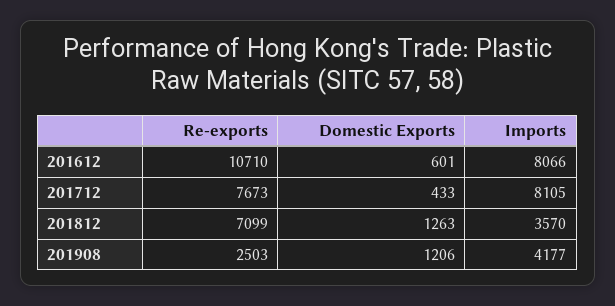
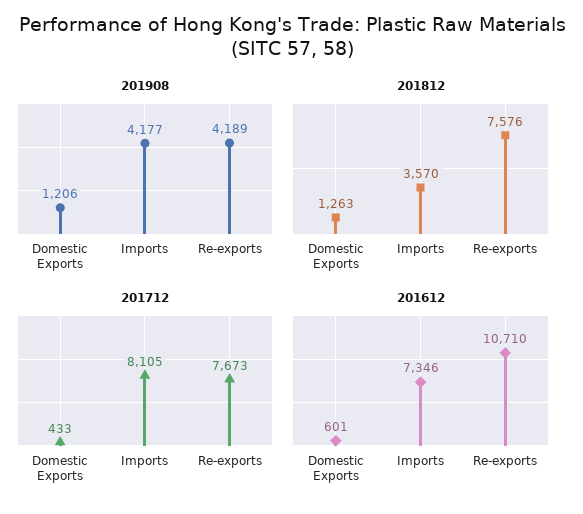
201612, Imports: 8066 -> 7346
201812, Re-exports: 7099 -> 7576
201908, Re-exports: 2503 -> 4189

